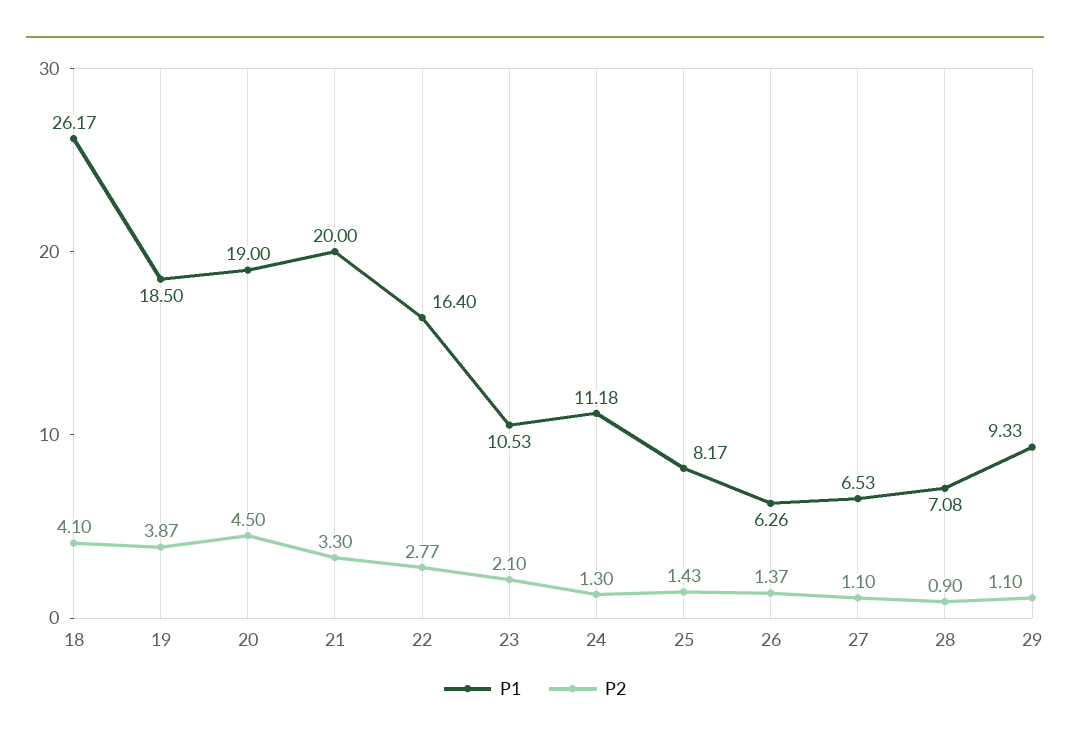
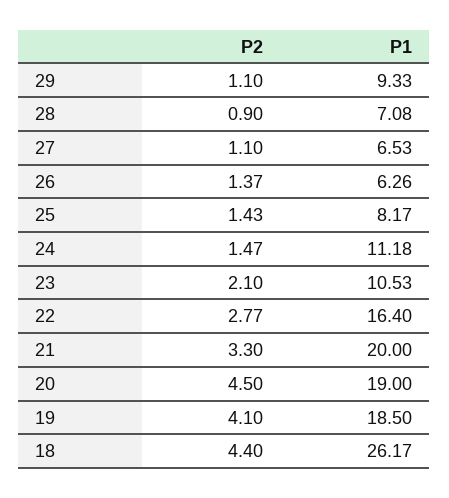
P2, 18: 4.1 -> 4.4
P2, 19: 3.87 -> 4.1
P2, 24: 1.3 -> 1.47

